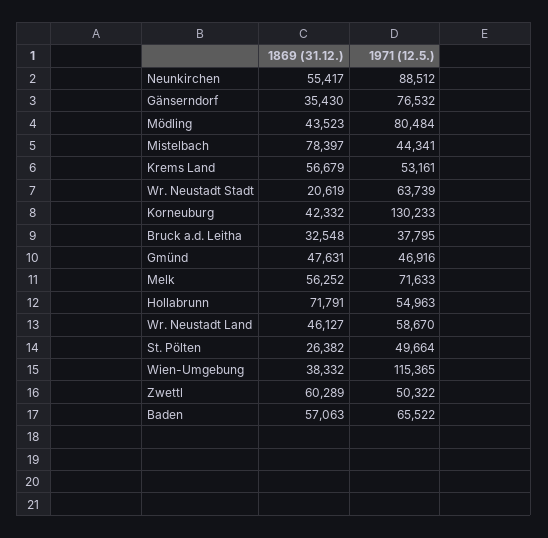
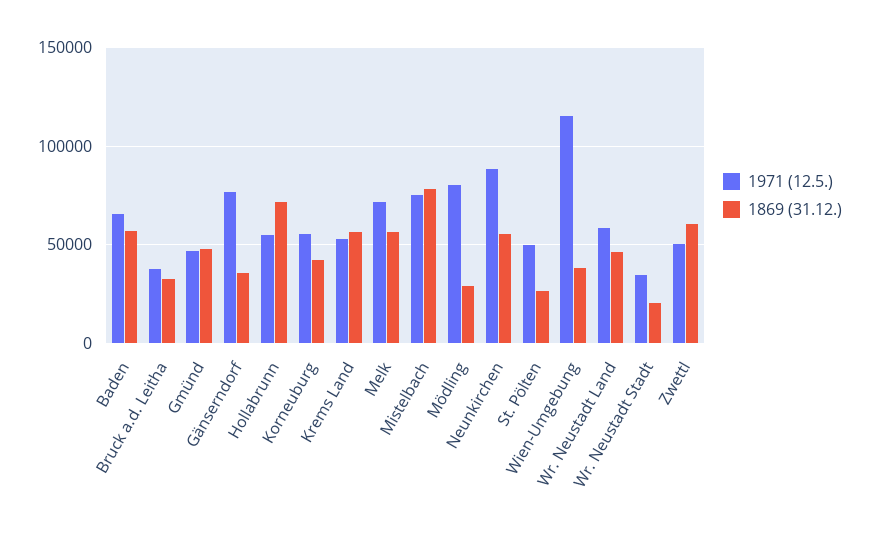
1869 (31.12.), Mödling: 43523 -> 30000
1971 (12.5.), Mistelbach: 44341 -> 75000
1971 (12.5.), Wr. Neustadt Stadt: 63739 -> 35000
1971 (12.5.), Korneuburg: 130233 -> 55000

